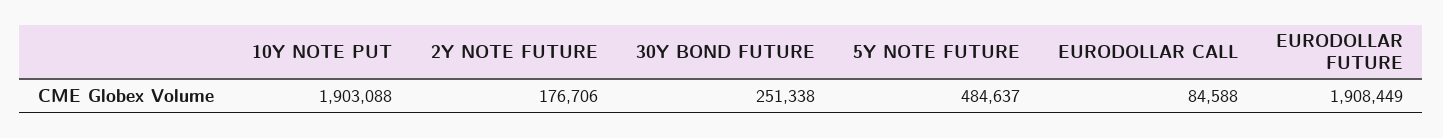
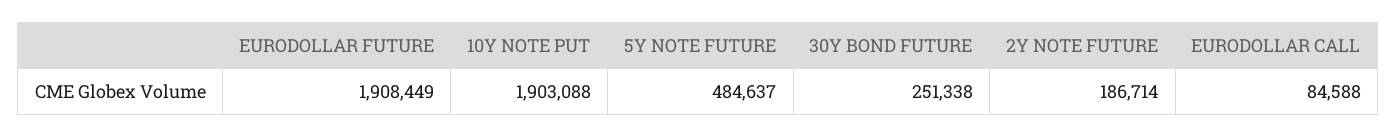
2Y NOTE FUTURE: 176706 -> 186714

